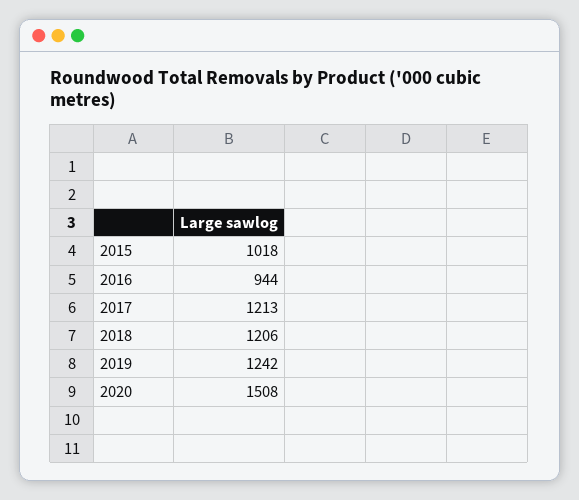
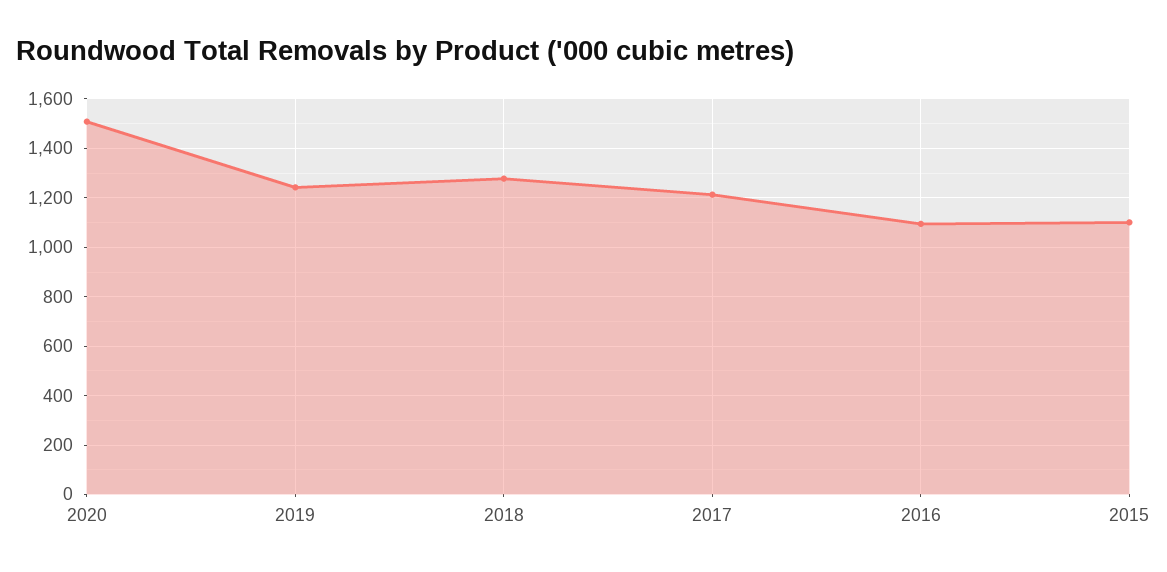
2015: 1018 -> 1100
2016: 944 -> 1100
2018: 1206 -> 1275

